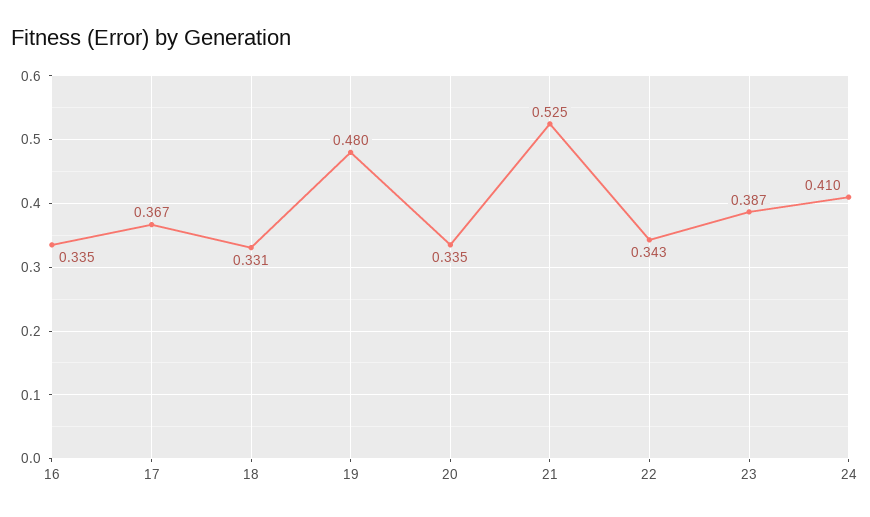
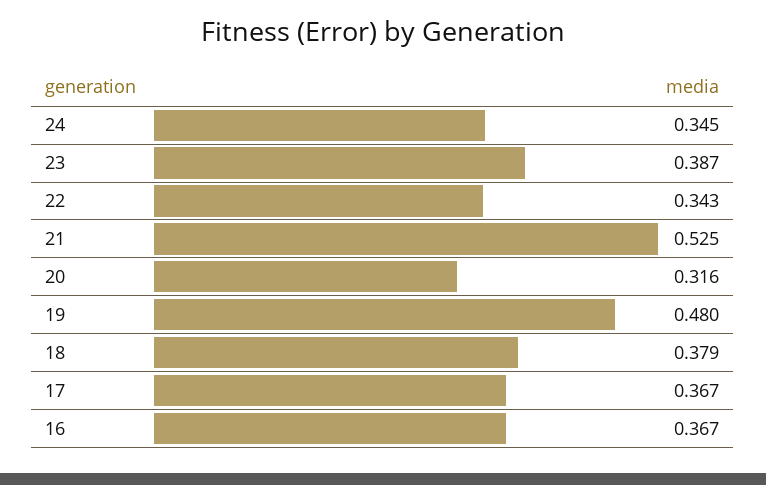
16: 0.335 -> 0.367
18: 0.331 -> 0.379
20: 0.335 -> 0.316
24: 0.41 -> 0.345

